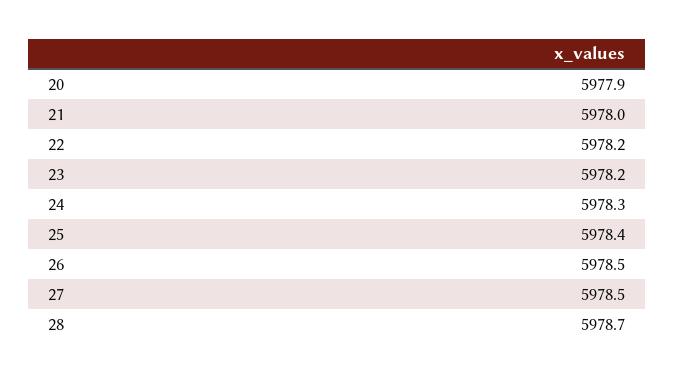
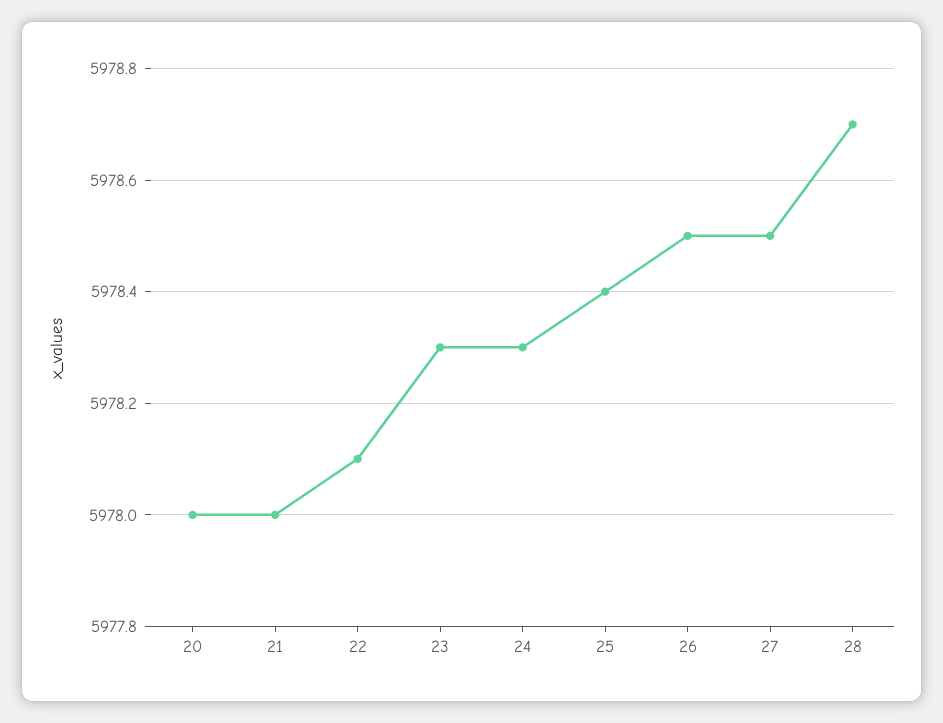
20: 5977.9 -> 5978
22: 5978.2 -> 5978.1
23: 5978.2 -> 5978.3

